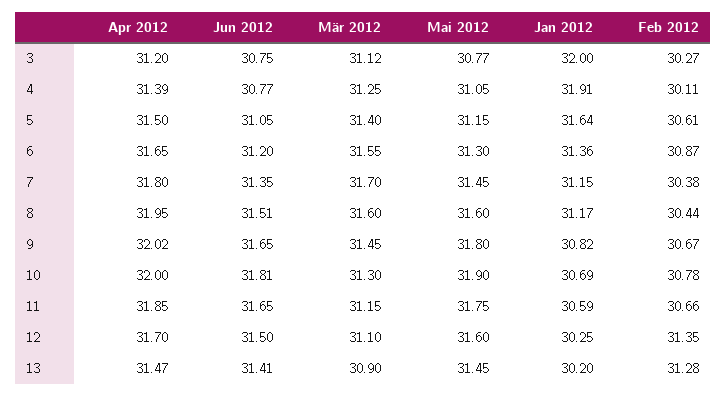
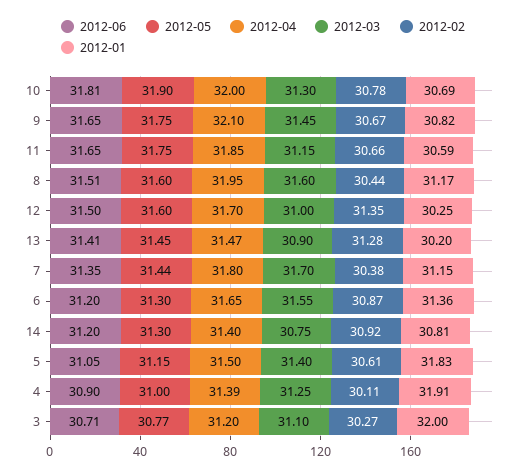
Jun 2012, 3: 30.75 -> 30.71
Mär 2012, 3: 31.12 -> 31.1
Jun 2012, 4: 30.77 -> 30.9
Mai 2012, 4: 31.05 -> 31
Jan 2012, 5: 31.64 -> 31.83
Mai 2012, 7: 31.45 -> 31.44
Apr 2012, 9: 32.02 -> 32.1
Mai 2012, 9: 31.8 -> 31.75
Mär 2012, 12: 31.1 -> 31
Jun 2012, 14: none -> 31.2
Mai 2012, 14: none -> 31.3
Apr 2012, 14: none -> 31.4
Mär 2012, 14: none -> 30.75
Feb 2012, 14: none -> 30.92
Jan 2012, 14: none -> 30.81

